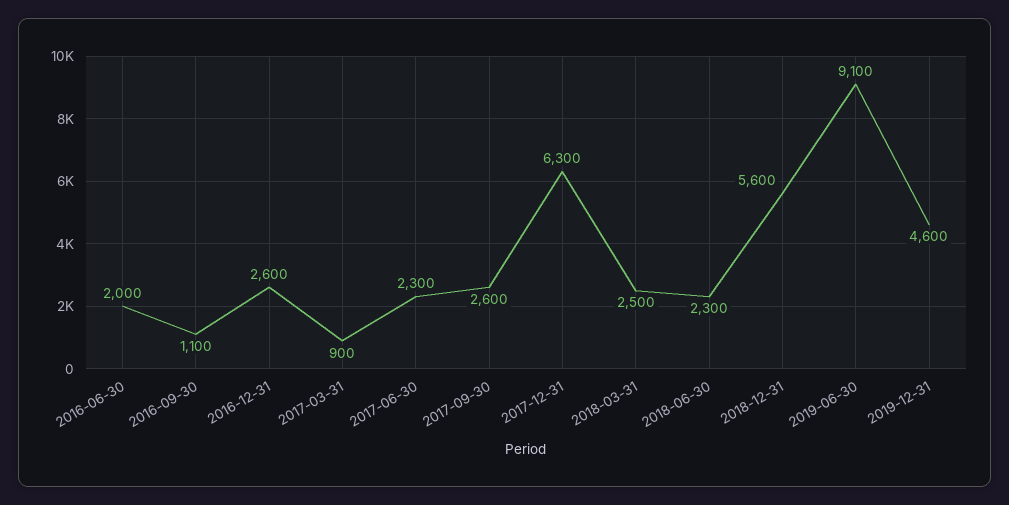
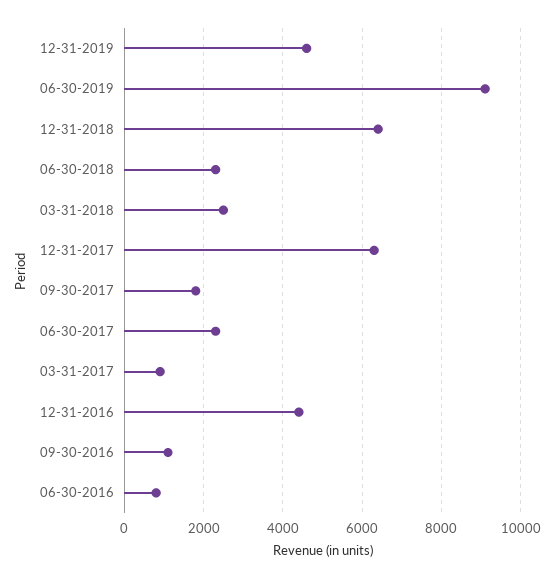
2016-06-30: 2000 -> 800
2016-12-31: 2600 -> 4400
2017-09-30: 2600 -> 1800
2018-12-31: 5600 -> 6400

